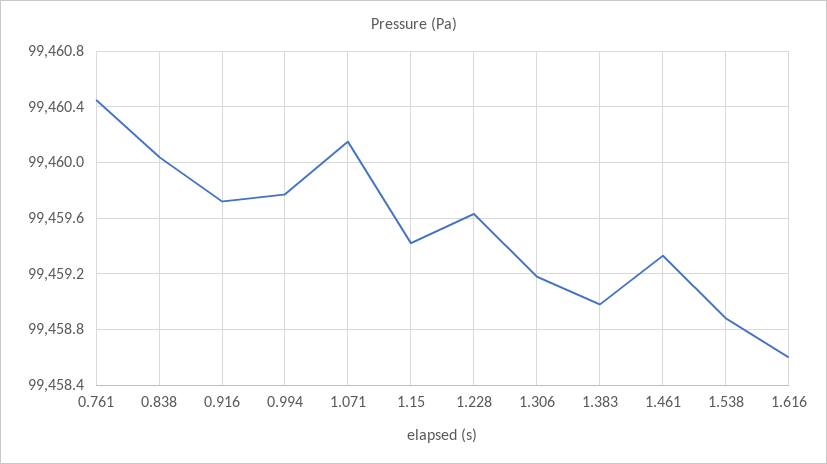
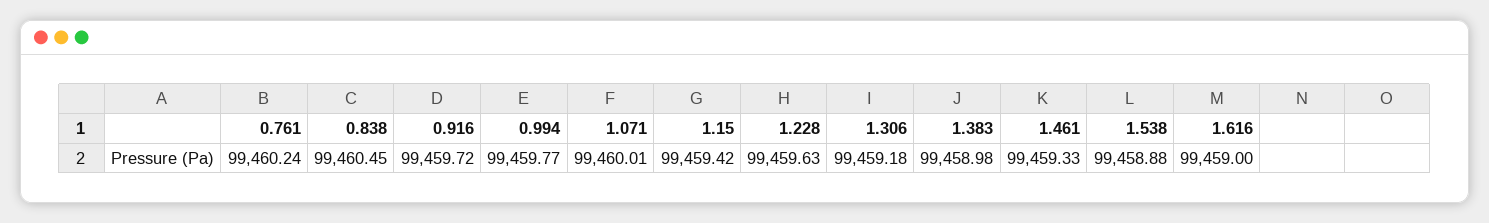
0.761: 99460.45 -> 99460.24
0.838: 99460.05 -> 99460.45
1.071: 99460.15 -> 99460.01
1.616: 99458.6 -> 99459

